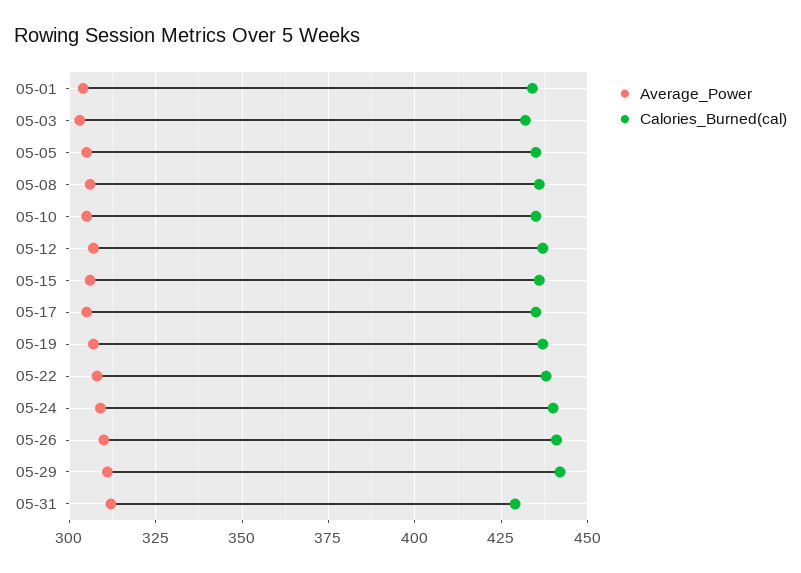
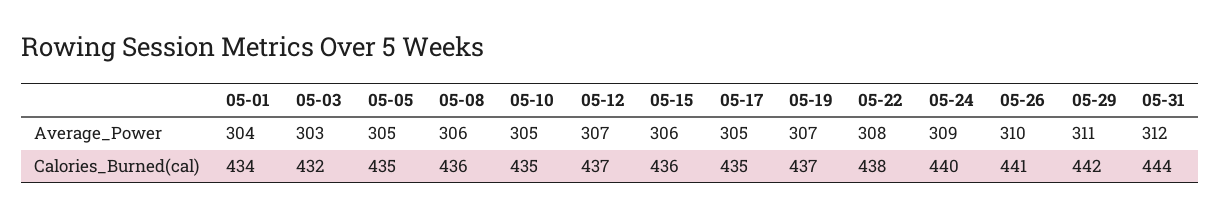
Calories_Burned(cal), 05-31: 430 -> 444

